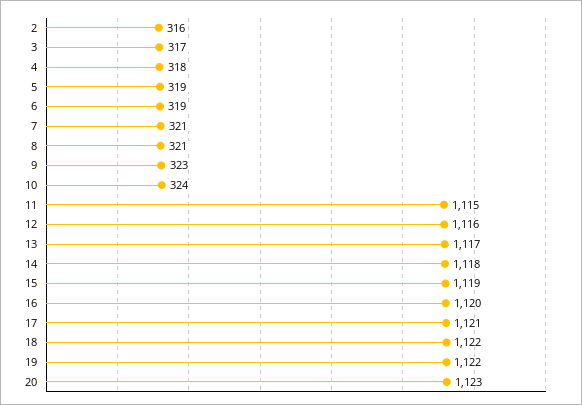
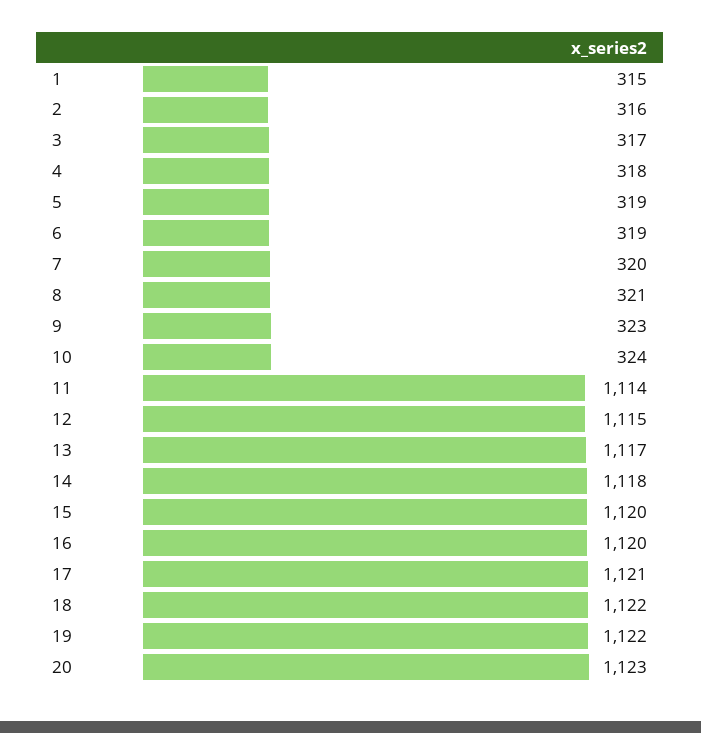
7: 321 -> 320
11: 1115 -> 1114
12: 1116 -> 1115
15: 1119 -> 1120
1: none -> 315

